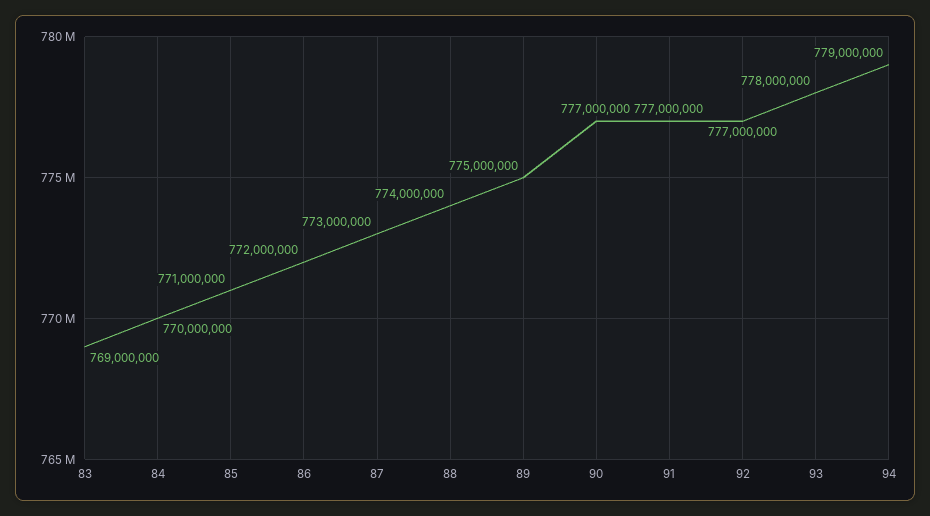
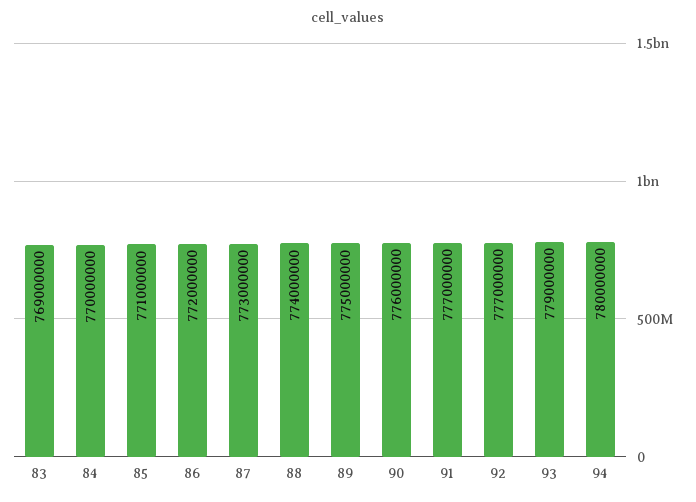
90: 777000000 -> 776000000
93: 778000000 -> 779000000
94: 779000000 -> 780000000

